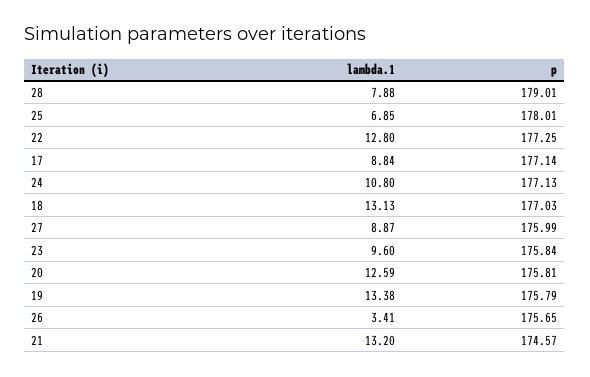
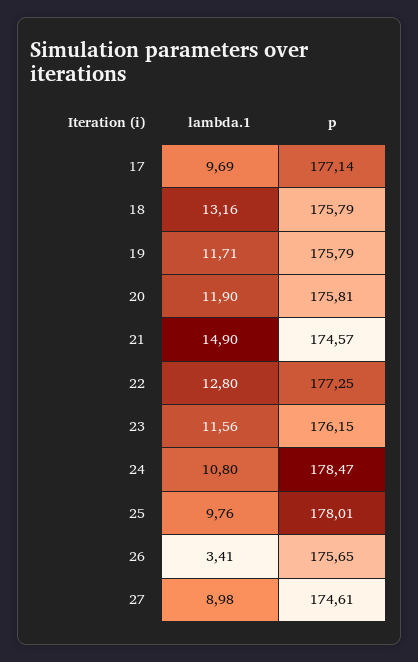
lambda.1, 28: 7.88 -> none
p, 28: 179.01 -> none
lambda.1, 25: 6.85 -> 9.76
lambda.1, 17: 8.84 -> 9.69
p, 24: 177.13 -> 178.47
lambda.1, 18: 13.13 -> 13.16
p, 18: 177.03 -> 175.79
lambda.1, 27: 8.87 -> 8.98
p, 27: 175.99 -> 174.61
lambda.1, 23: 9.6 -> 11.56
p, 23: 175.84 -> 176.15
lambda.1, 20: 12.59 -> 11.9
lambda.1, 19: 13.38 -> 11.71
lambda.1, 21: 13.2 -> 14.9

